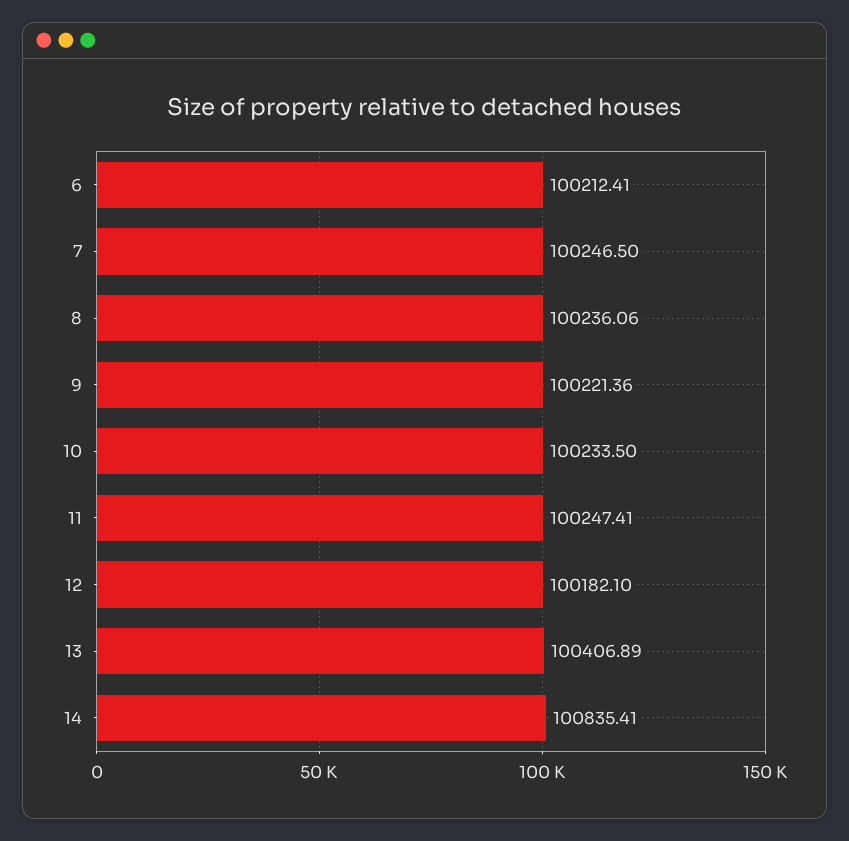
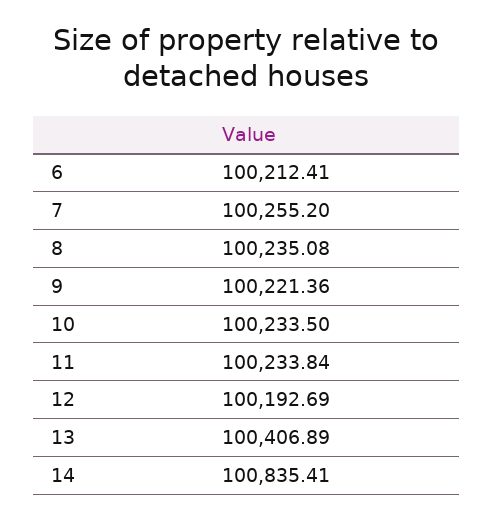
7: 100246.5 -> 100255.2
8: 100236.06 -> 100235.08
11: 100247.41 -> 100233.84
12: 100182.1 -> 100192.69

